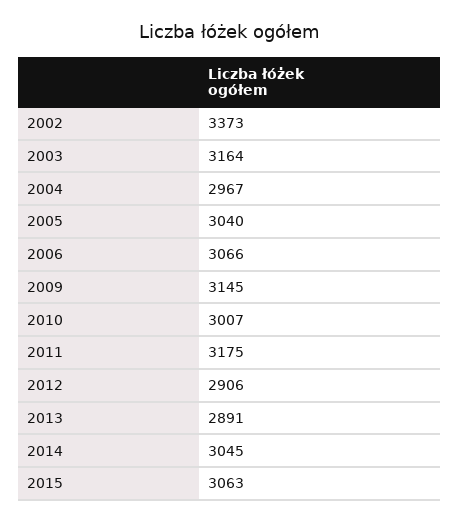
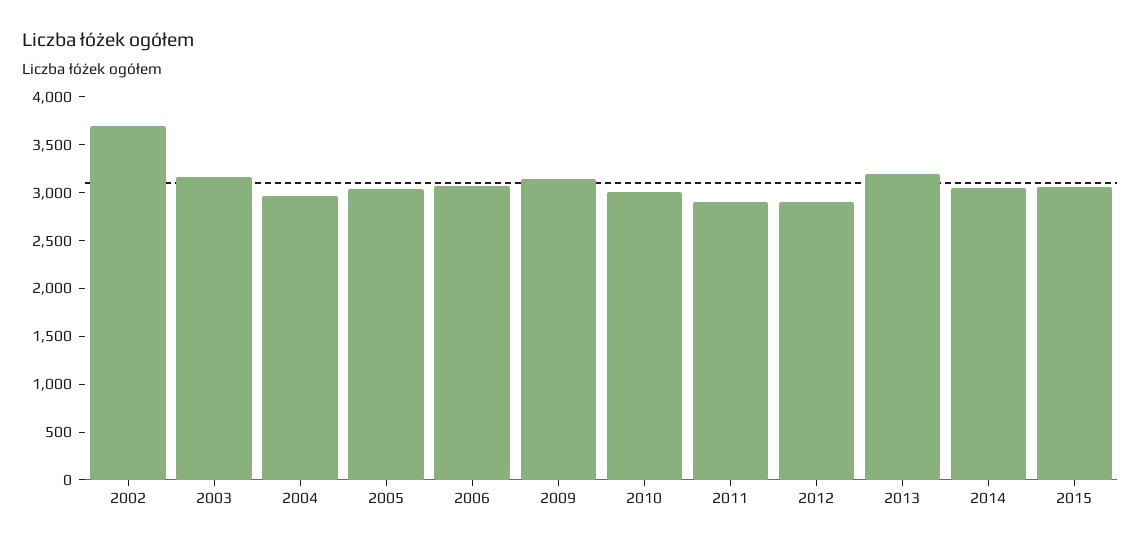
2002: 3373 -> 3700
2011: 3175 -> 2900
2013: 2891 -> 3200

